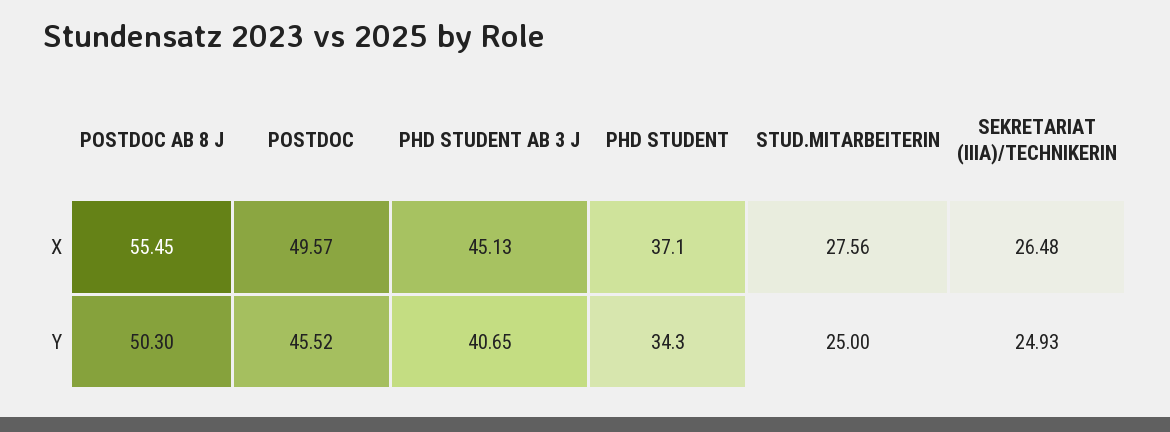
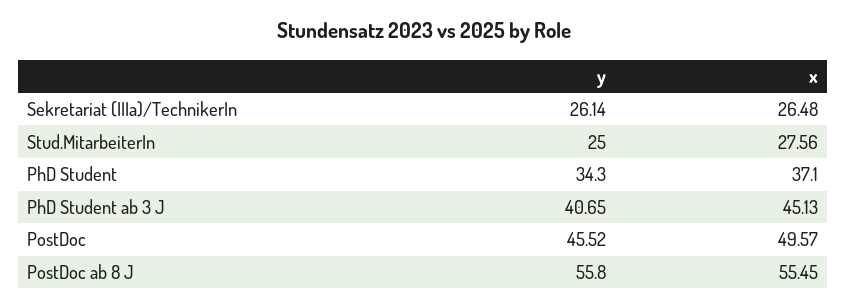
POSTDOC AB 8 J, Y: 50.3 -> 55.8
SEKRETARIAT (IIIA)/TECHNIKERIN, Y: 24.93 -> 26.14

